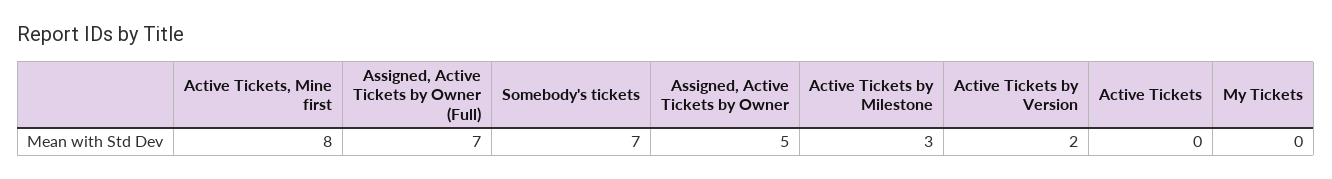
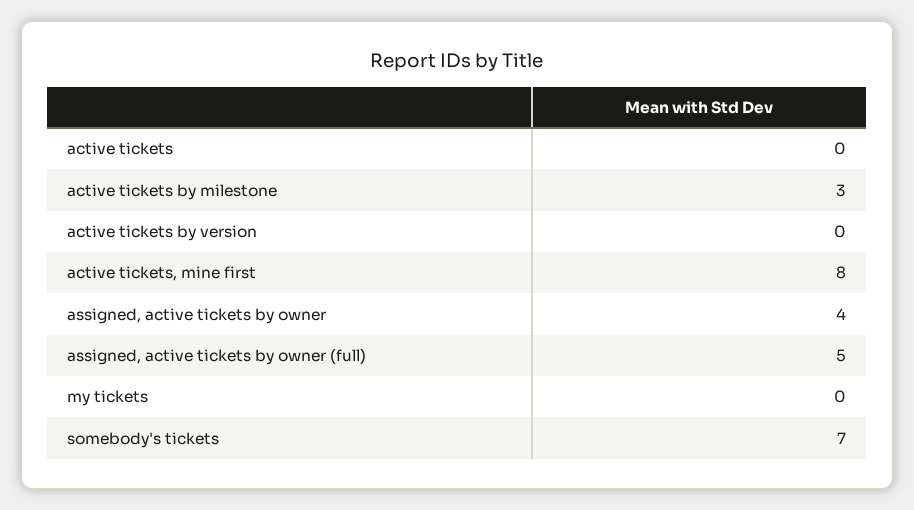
Assigned, Active Tickets by Owner (Full): 7 -> 5
Assigned, Active Tickets by Owner: 5 -> 4
Active Tickets by Version: 2 -> 0

